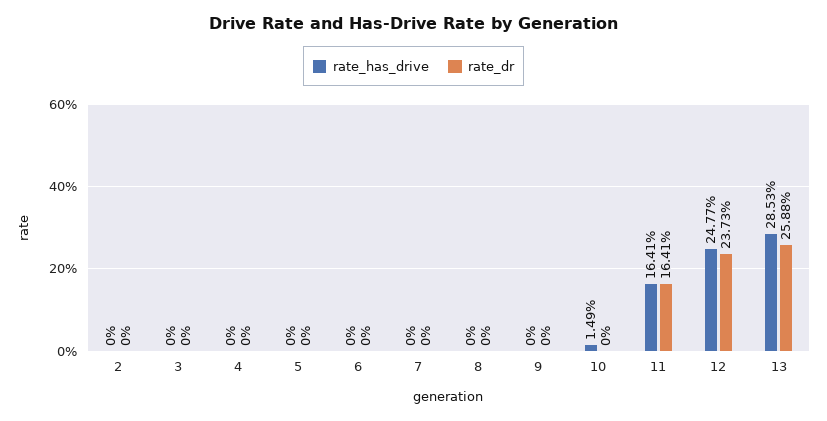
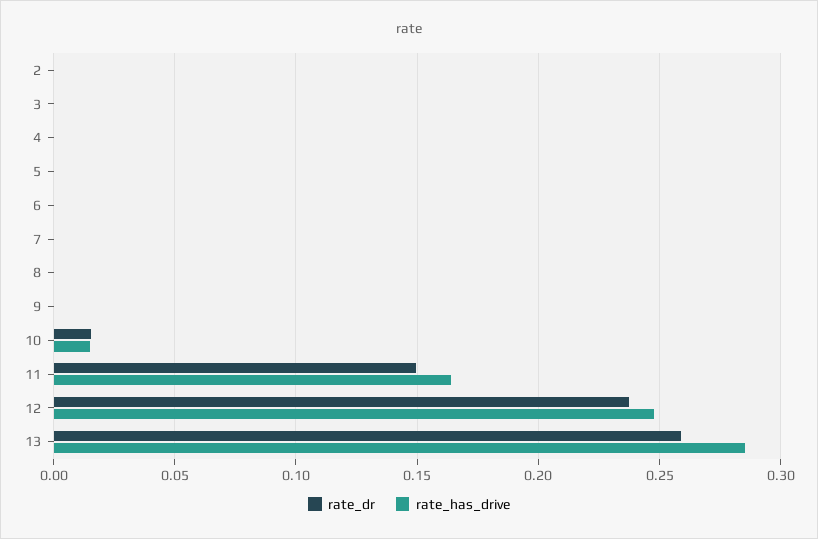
rate_dr, 10: 0 -> 0.015
rate_dr, 11: 0.1641 -> 0.15

